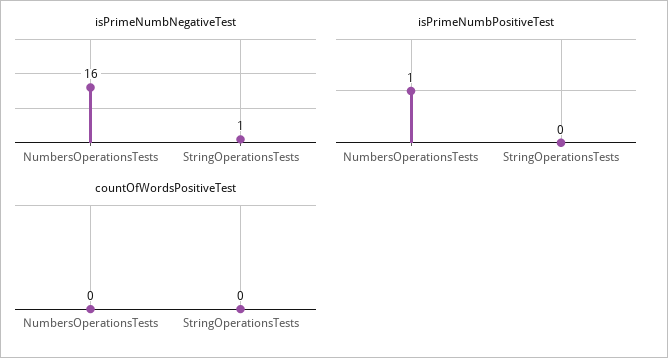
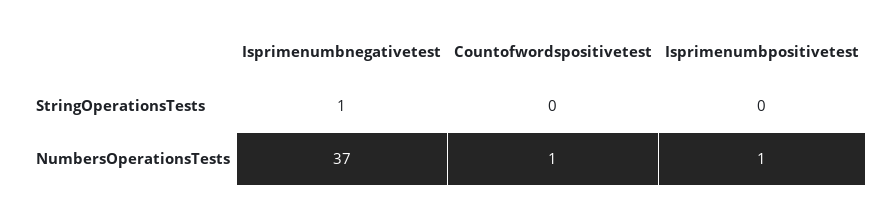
isPrimeNumbNegativeTest, NumbersOperationsTests: 16 -> 37
countOfWordsPositiveTest, NumbersOperationsTests: 0 -> 1

